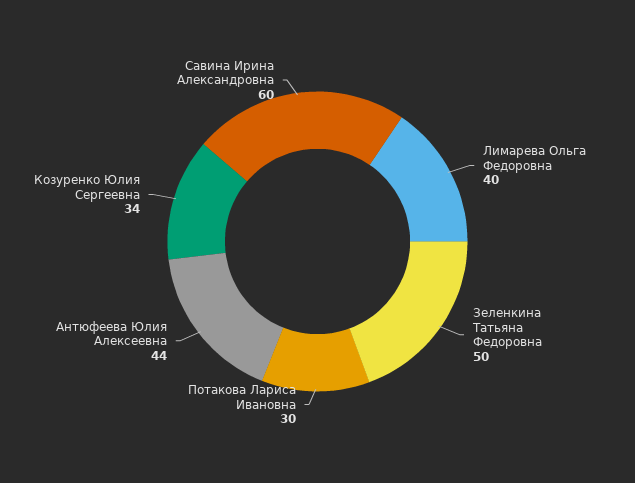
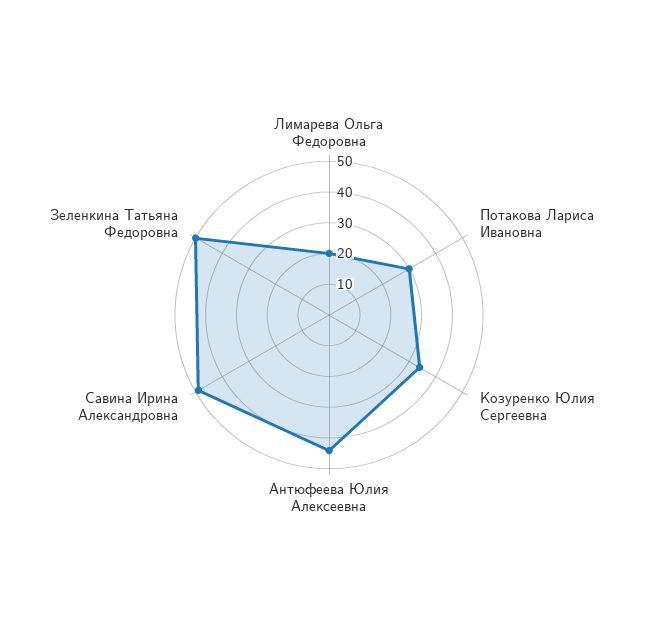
Лимарева Ольга Федоровна: 40 -> 20
Савина Ирина Александровна: 60 -> 50

